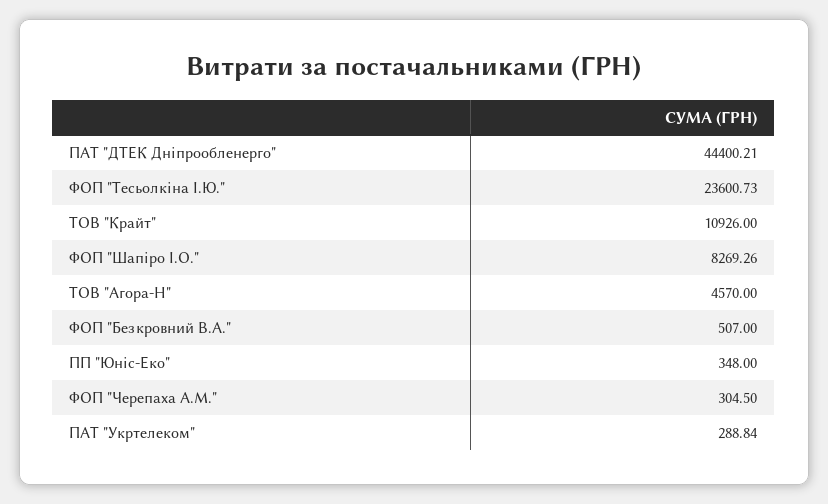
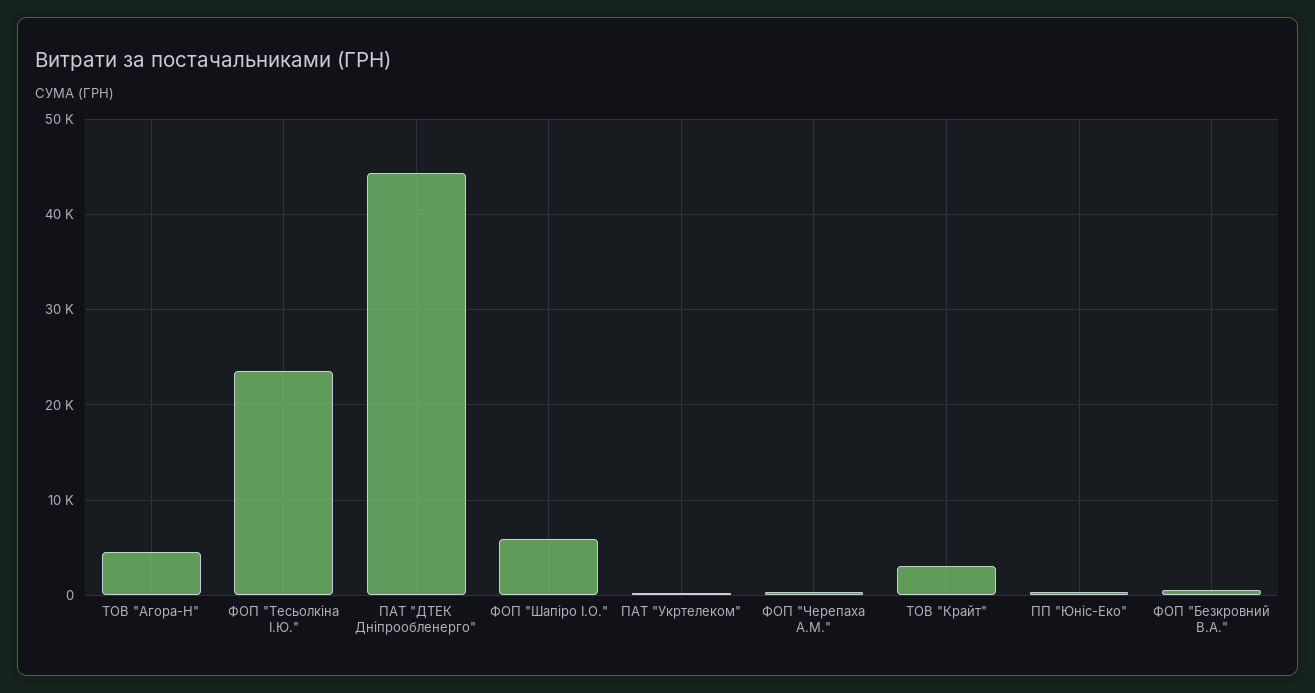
ТОВ "Крайт": 10926 -> 3000
ФОП "Шапіро І.О.": 8269.26 -> 6000

